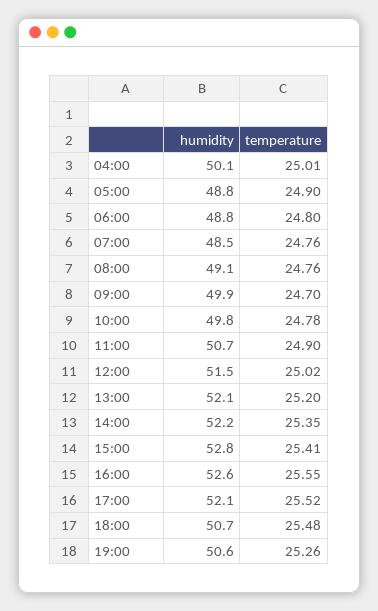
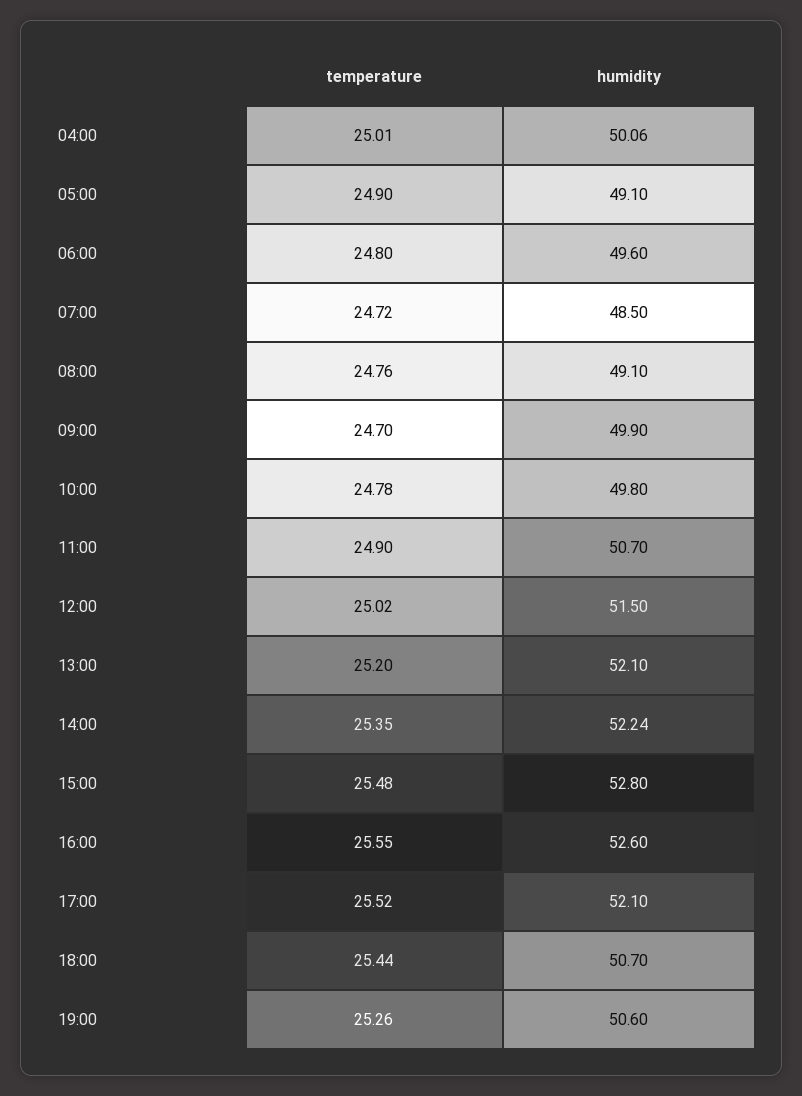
humidity, 05:00: 48.8 -> 49.1
humidity, 06:00: 48.8 -> 49.6
temperature, 07:00: 24.76 -> 24.72
temperature, 15:00: 25.41 -> 25.48
temperature, 18:00: 25.48 -> 25.44

